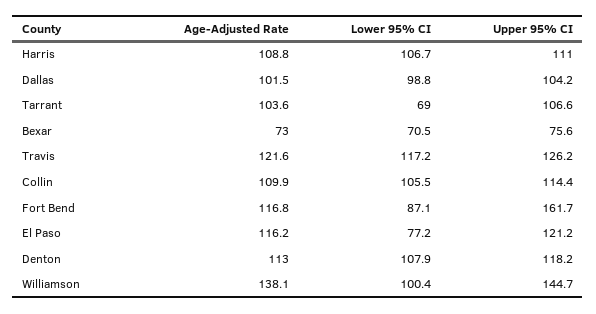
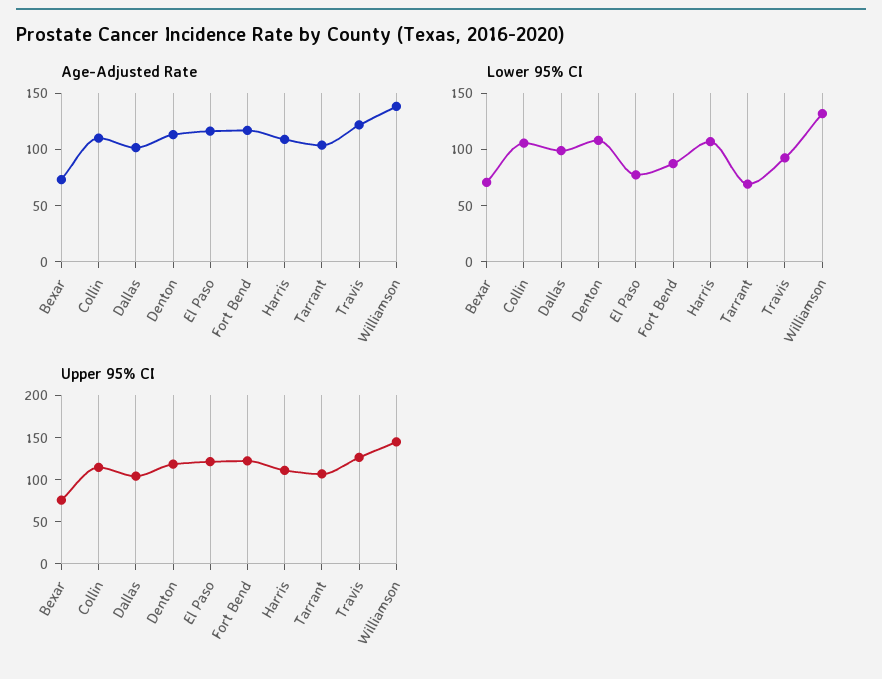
Lower 95% CI, Travis: 117.2 -> 90
Upper 95% CI, Fort Bend: 161.7 -> 120
Lower 95% CI, Williamson: 100.4 -> 130

